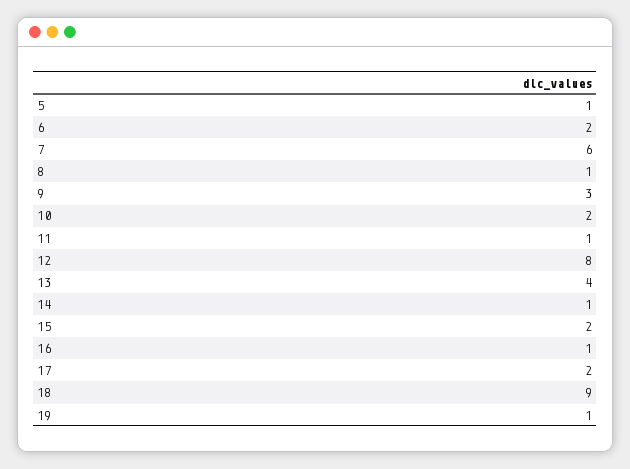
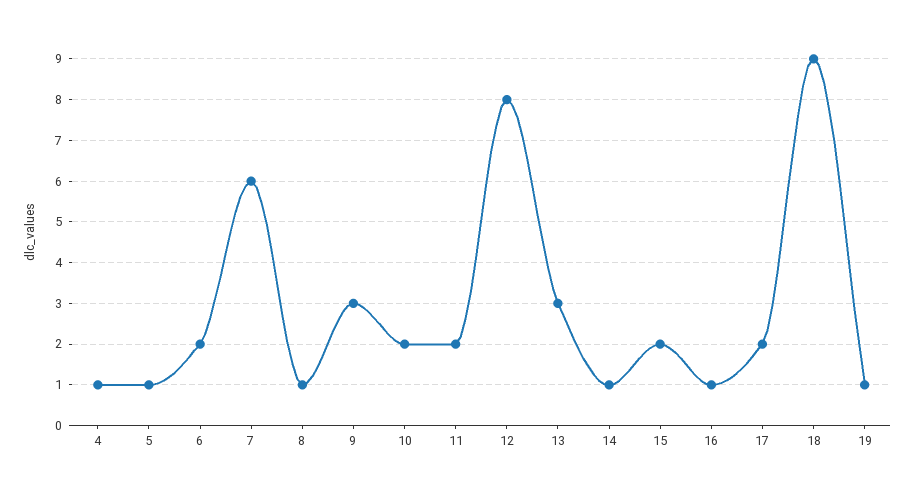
11: 1 -> 2
13: 4 -> 3
4: none -> 1

